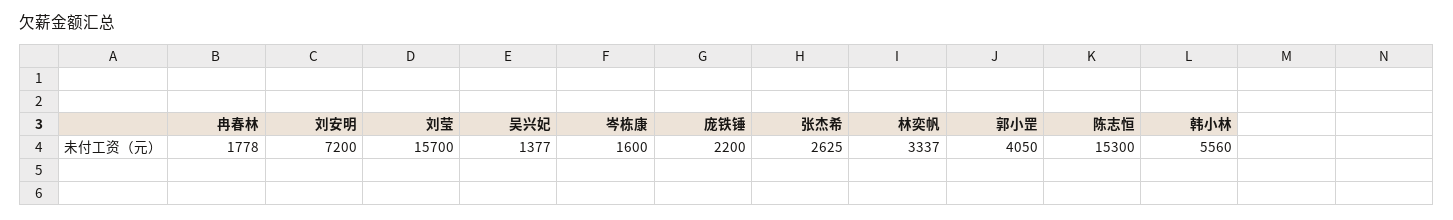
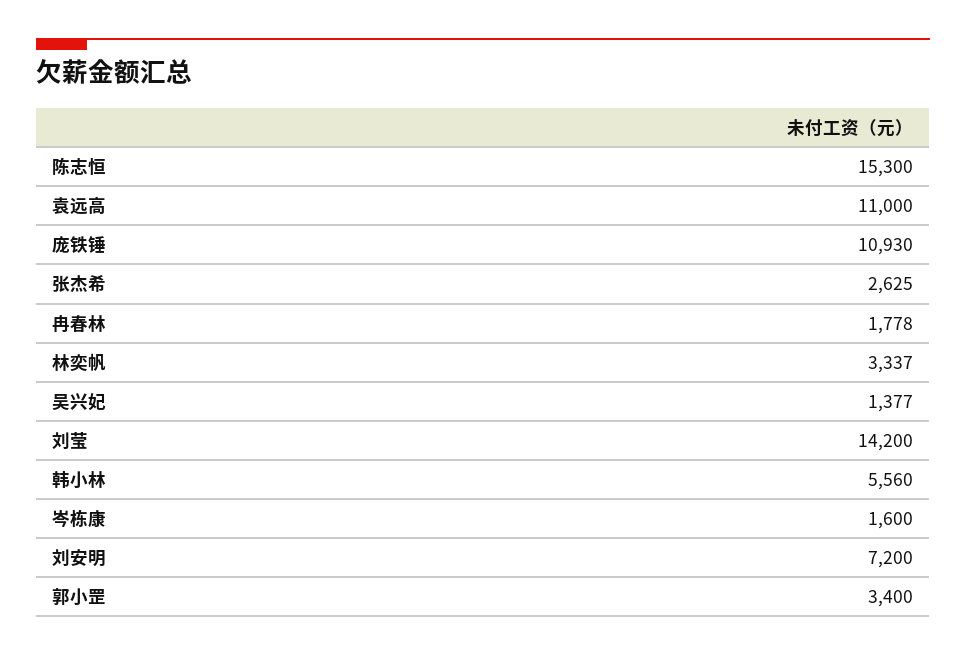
刘莹: 15700 -> 14200
庞铁锤: 2200 -> 10930
郭小罡: 4050 -> 3400
袁远高: none -> 11000

